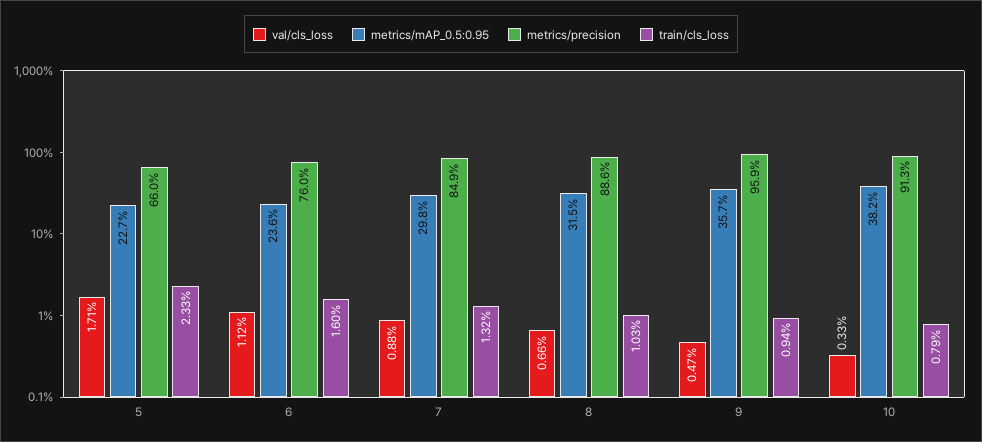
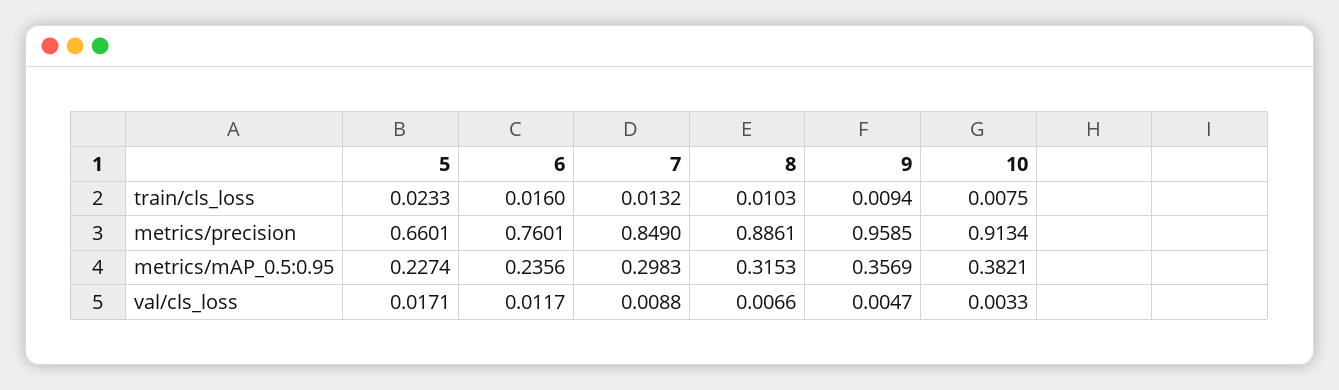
val/cls_loss, 6: 0.0112 -> 0.0117
train/cls_loss, 10: 0.0079 -> 0.0075

